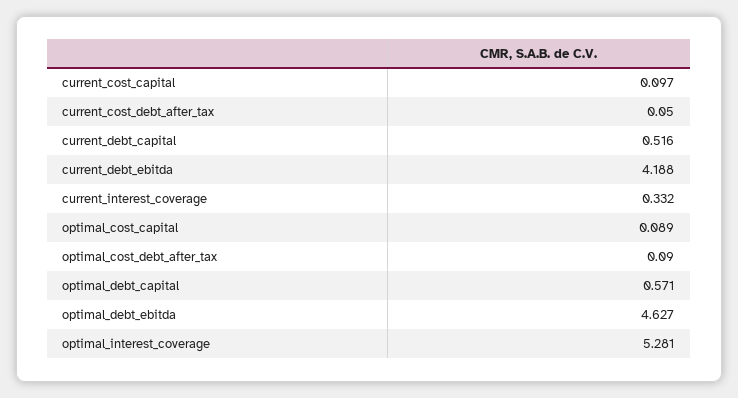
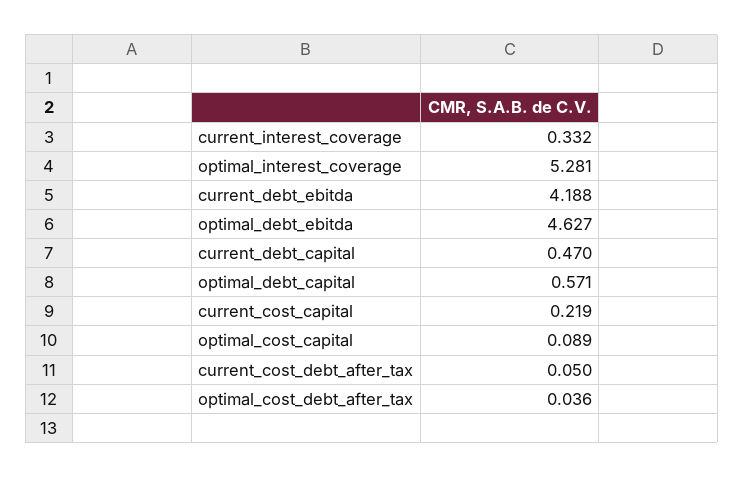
current_cost_capital: 0.097 -> 0.219
current_debt_capital: 0.516 -> 0.47
optimal_cost_debt_after_tax: 0.09 -> 0.036

